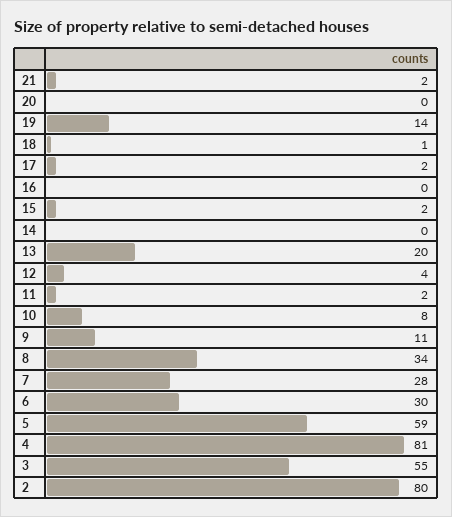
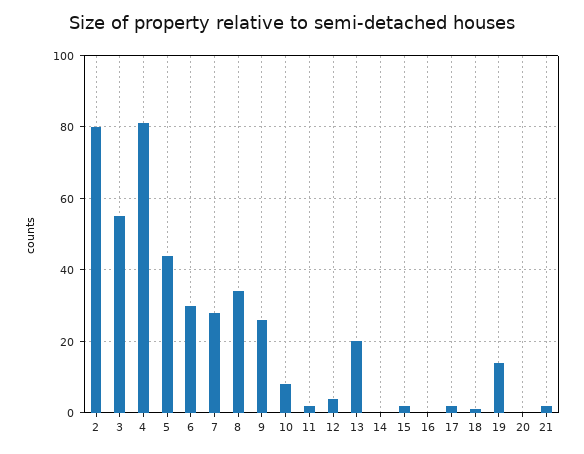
9: 11 -> 25
5: 59 -> 45

